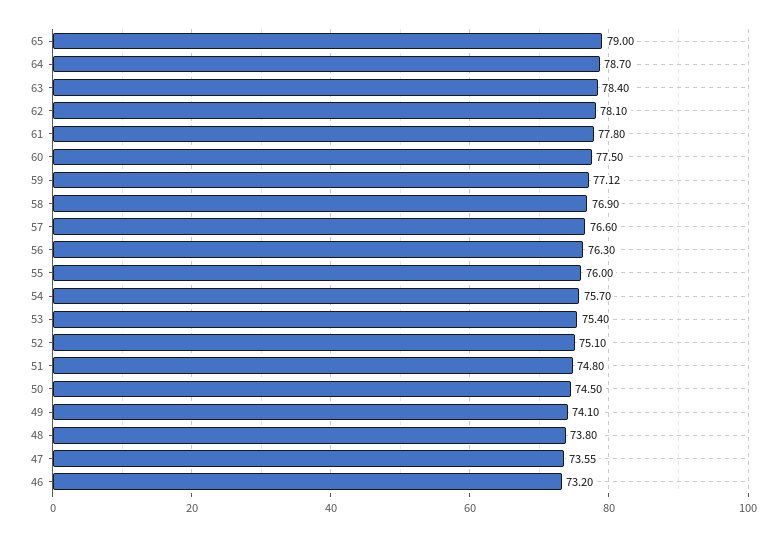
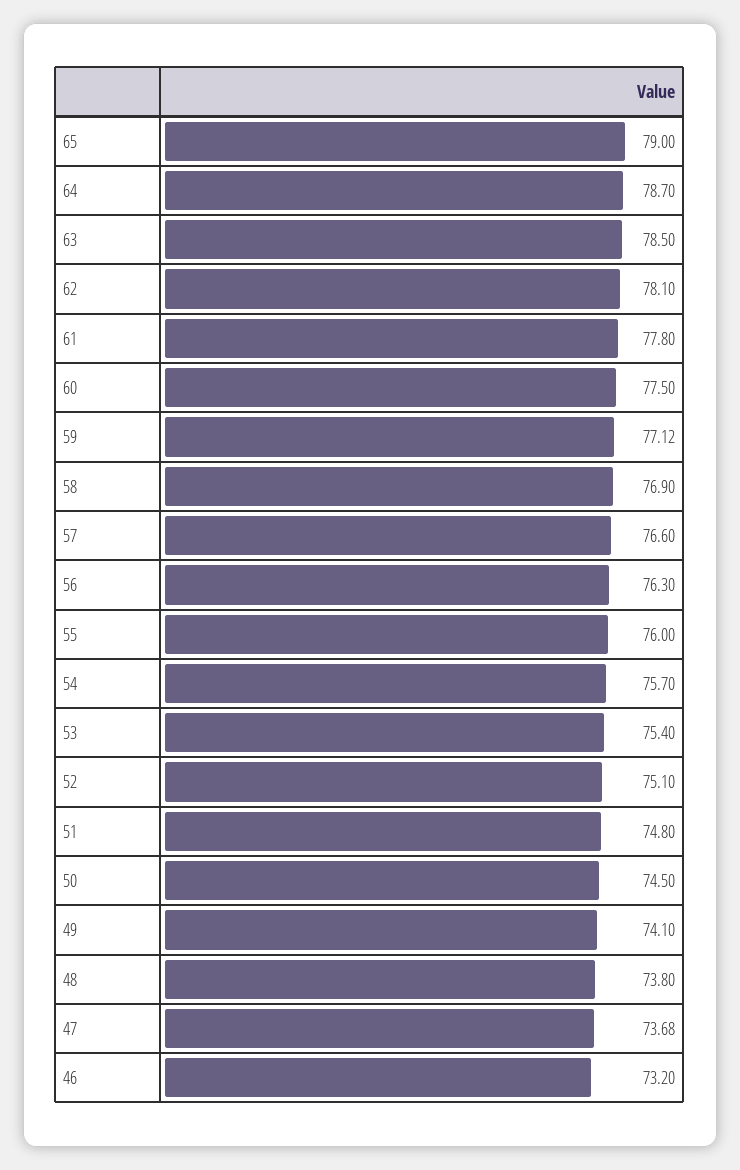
63: 78.4 -> 78.5
47: 73.55 -> 73.68

